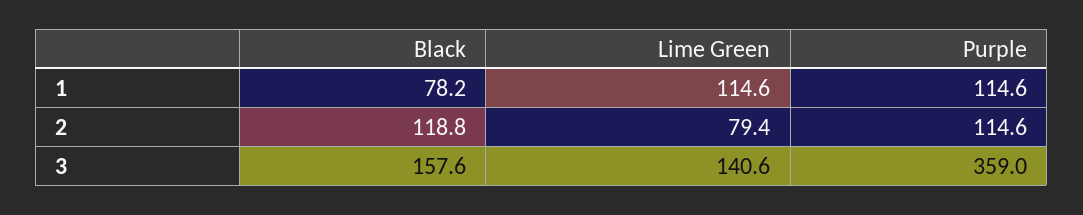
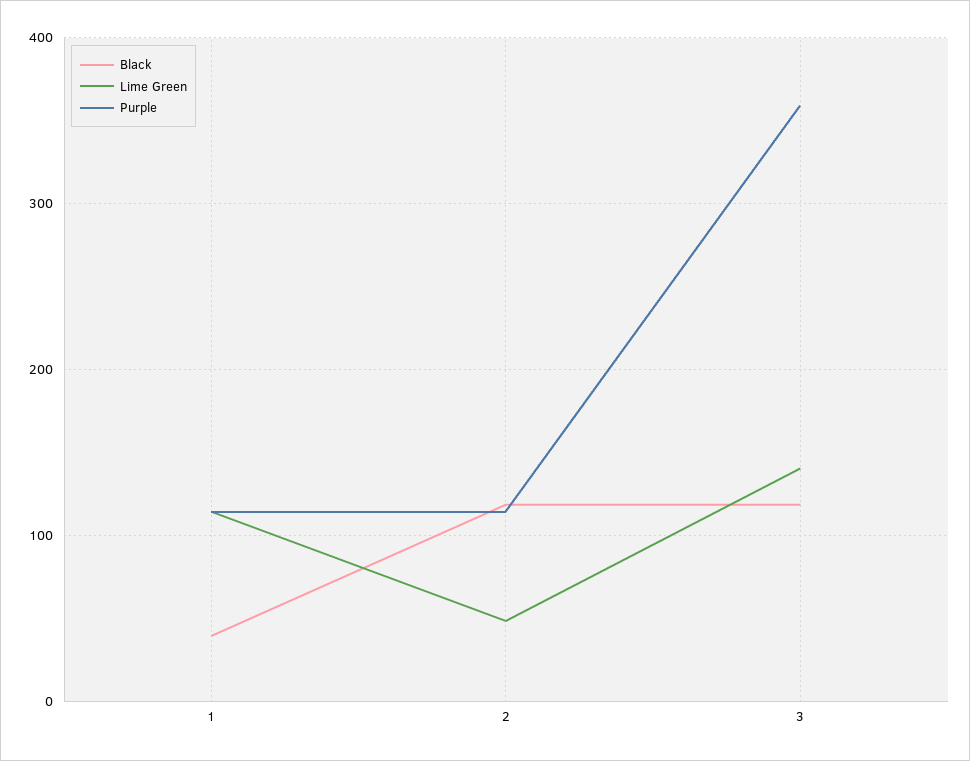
Black, 1: 78.2 -> 40
Lime Green, 2: 79.4 -> 50
Black, 3: 157.6 -> 120

